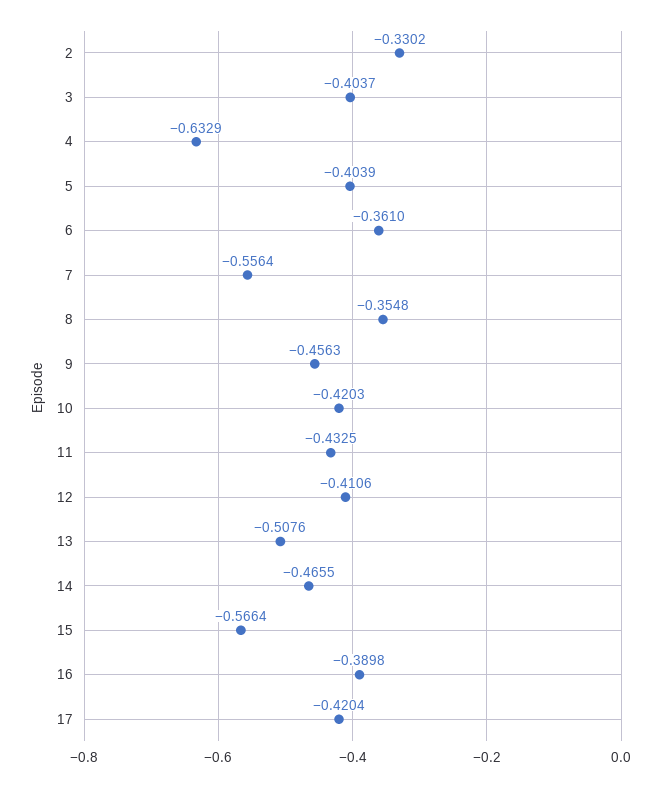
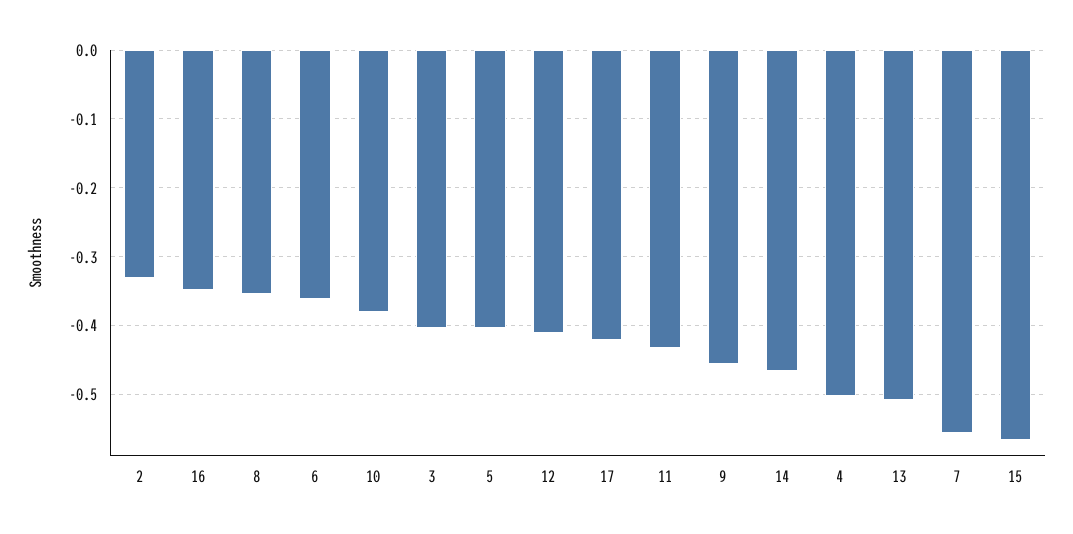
4: -0.6329 -> -0.5
10: -0.4203 -> -0.38
16: -0.3898 -> -0.35

